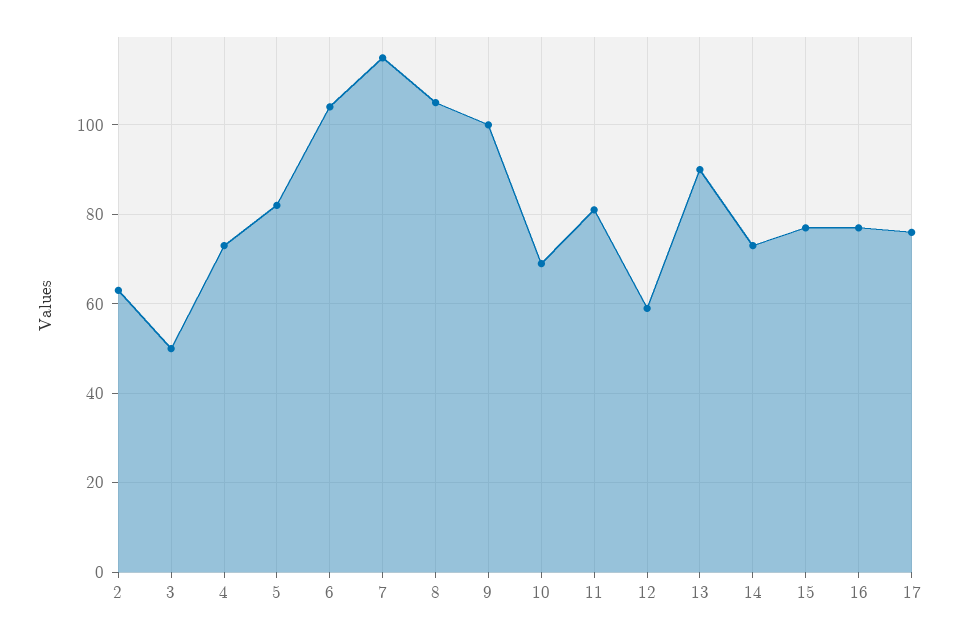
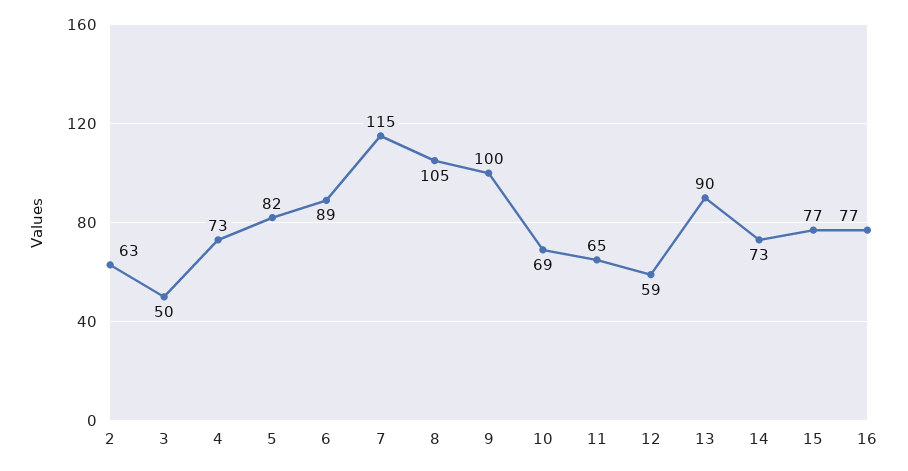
6: 105 -> 89
11: 80 -> 65
17: 75 -> none

